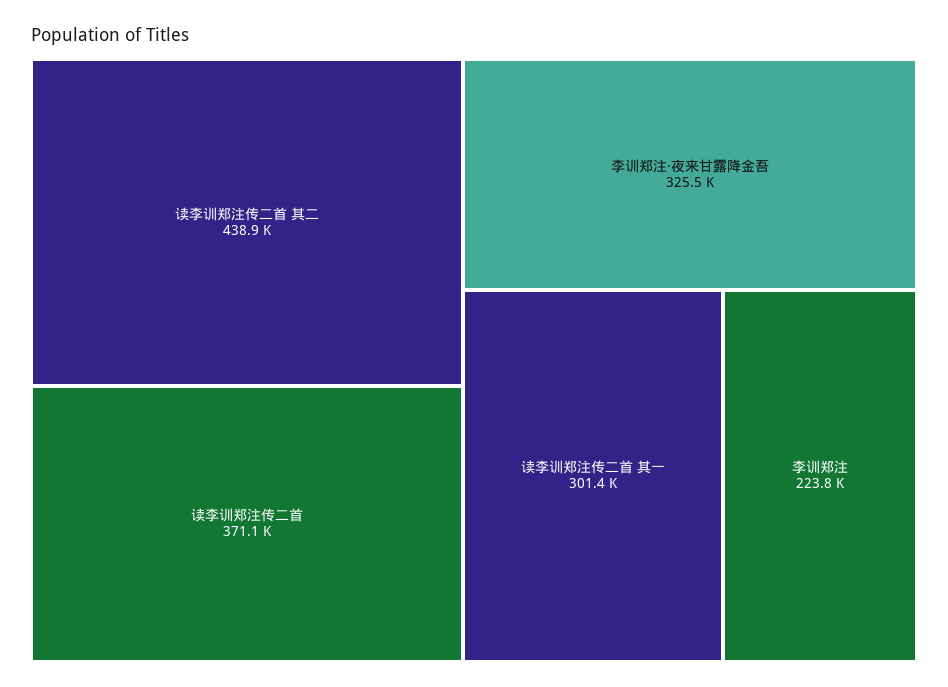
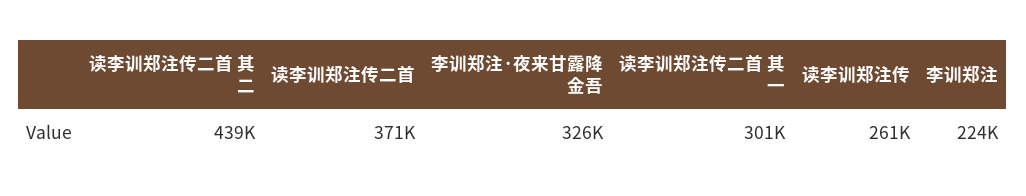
读李训郑注传: none -> 261000

